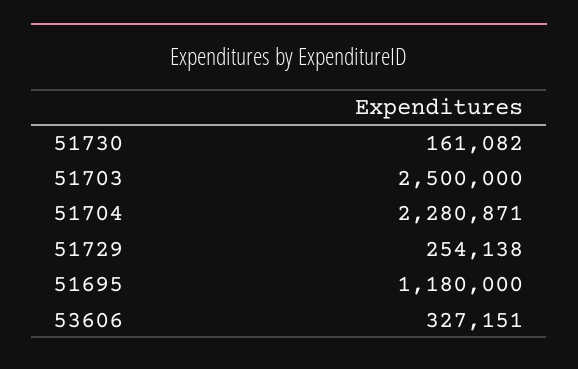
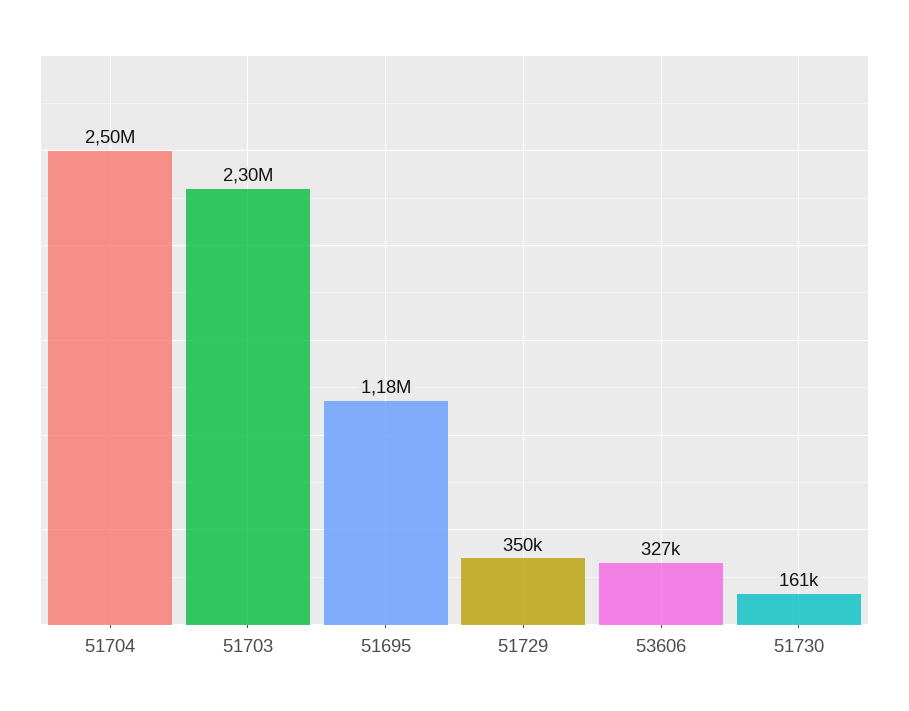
51703: 2500000 -> 2300000
51704: 2280871 -> 2500000
51729: 254138 -> 350000

